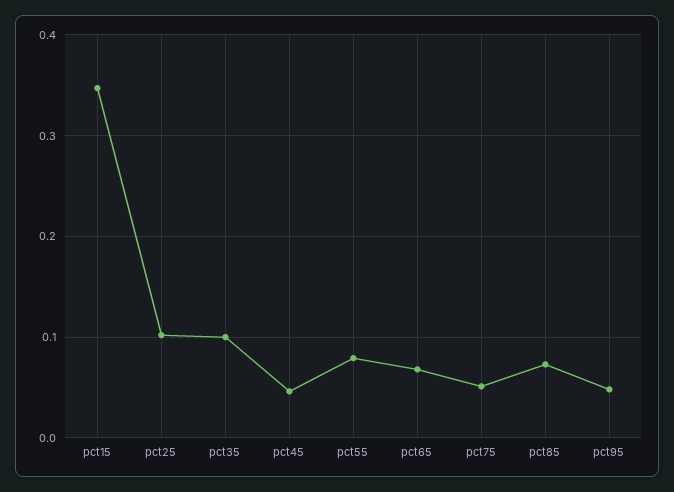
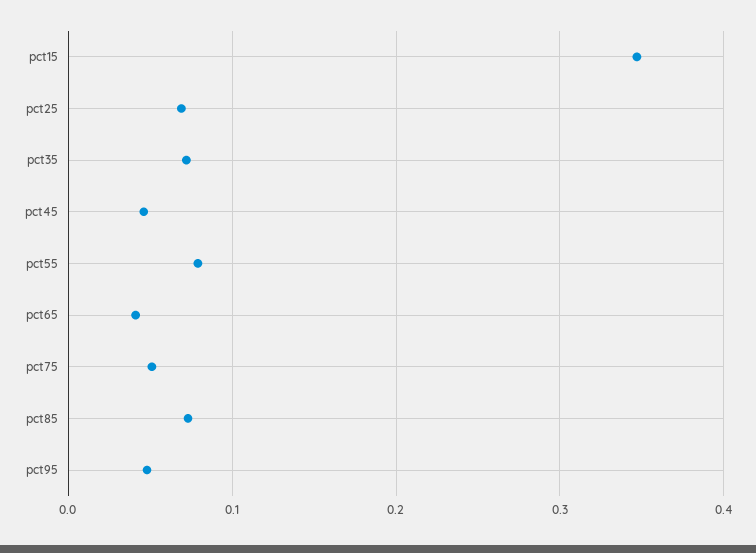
pct25: 0.1 -> 0.07
pct35: 0.1 -> 0.07
pct65: 0.07 -> 0.04

